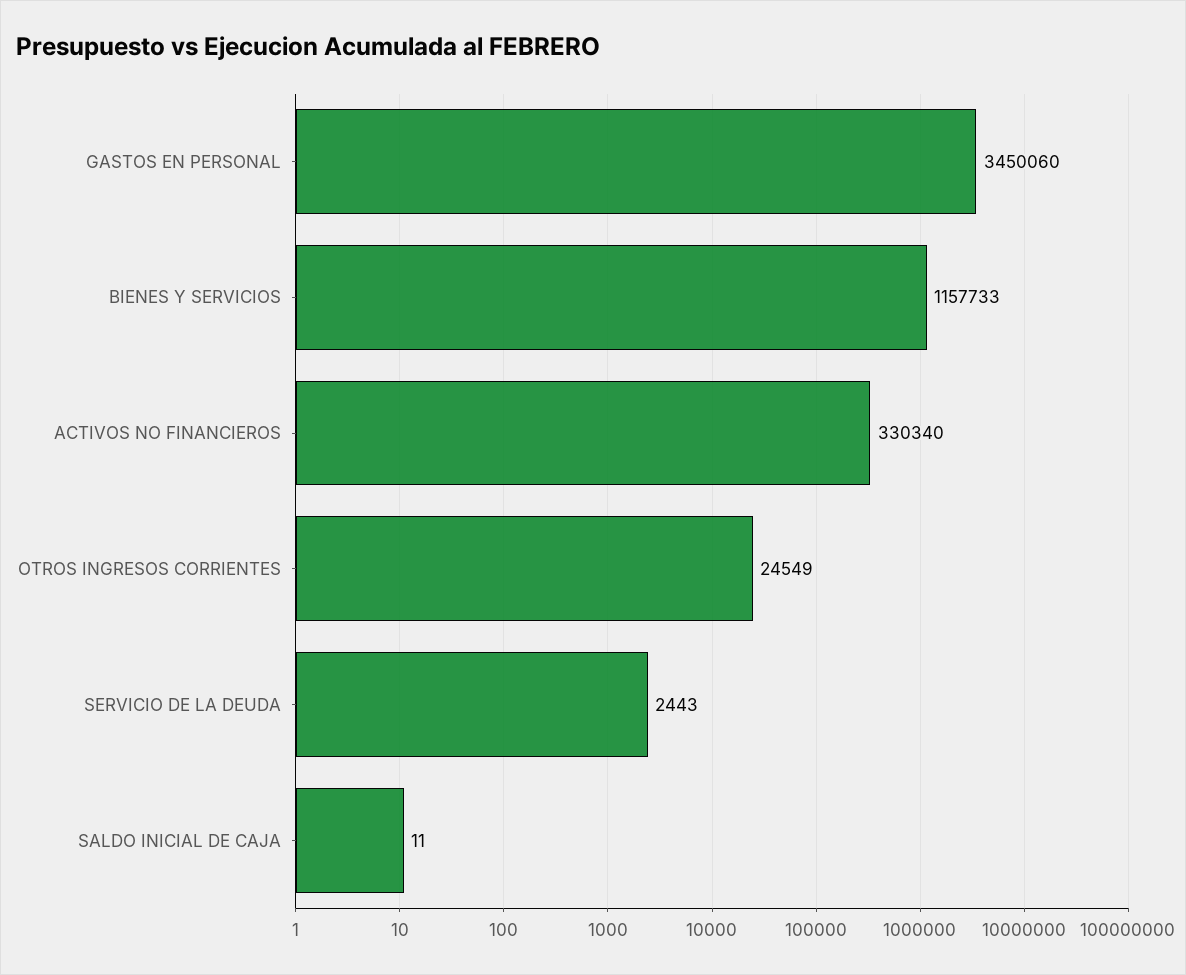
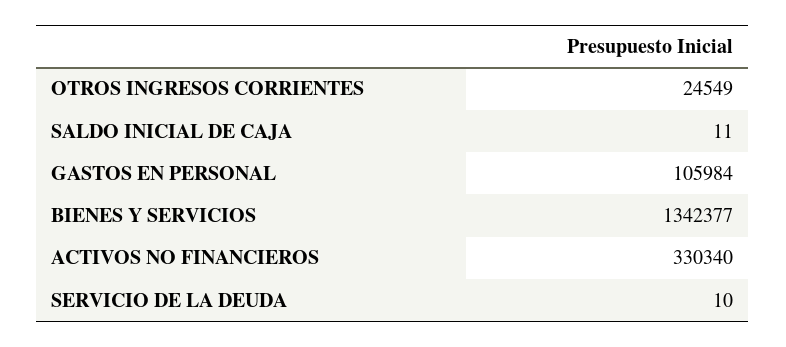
GASTOS EN PERSONAL: 3450060 -> 105984
BIENES Y SERVICIOS: 1157733 -> 1342377
SERVICIO DE LA DEUDA: 2443 -> 10

